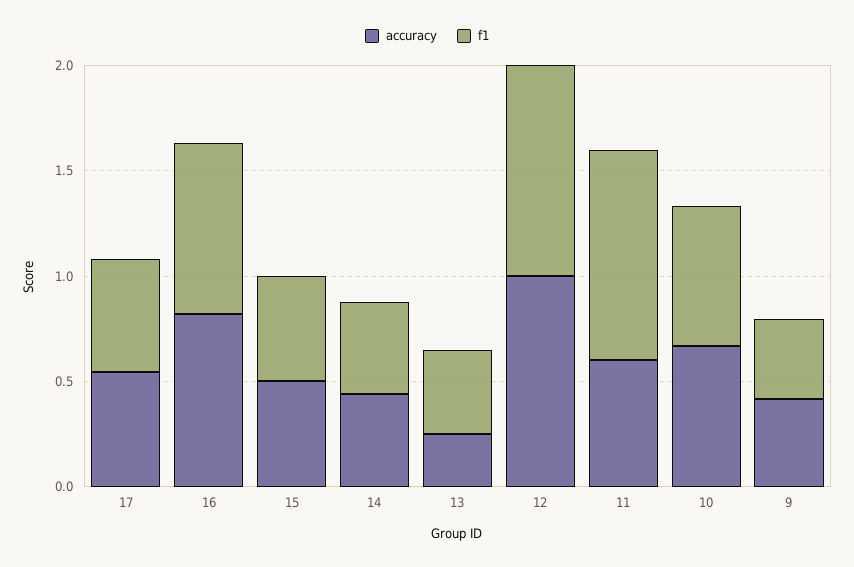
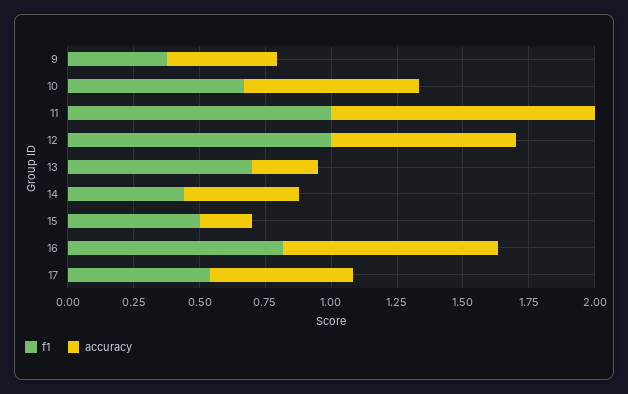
accuracy, 15: 0.5 -> 0.2
f1, 13: 0.4 -> 0.7
accuracy, 12: 1 -> 0.7
accuracy, 11: 0.6 -> 1

